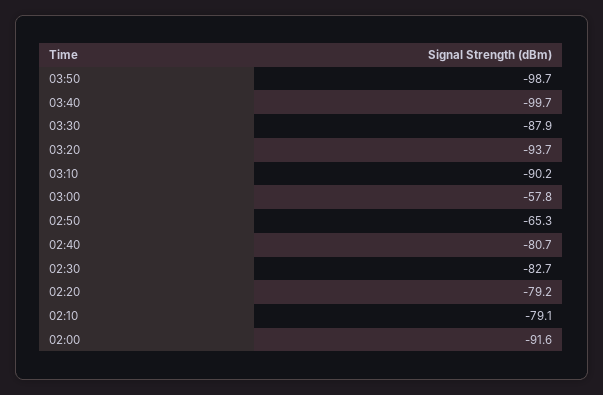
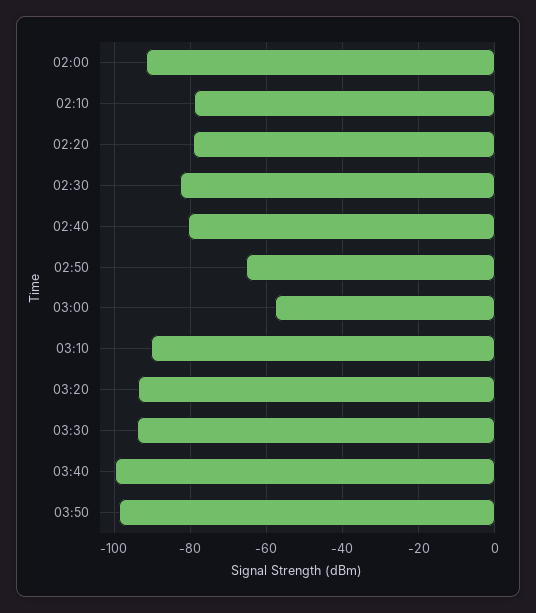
03:30: -87.9 -> -94

